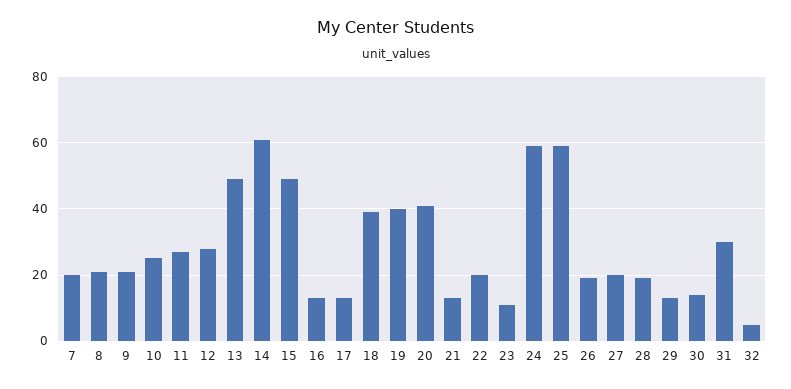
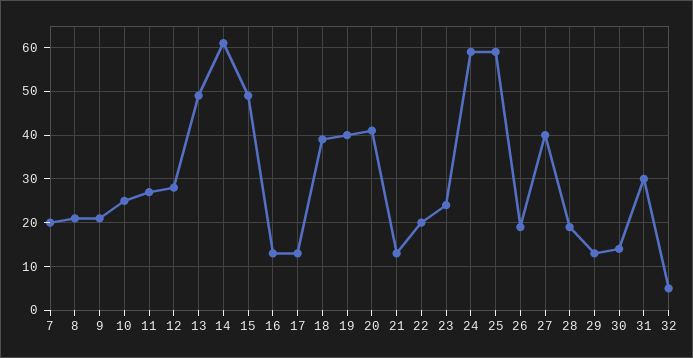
23: 10 -> 25
27: 20 -> 40

